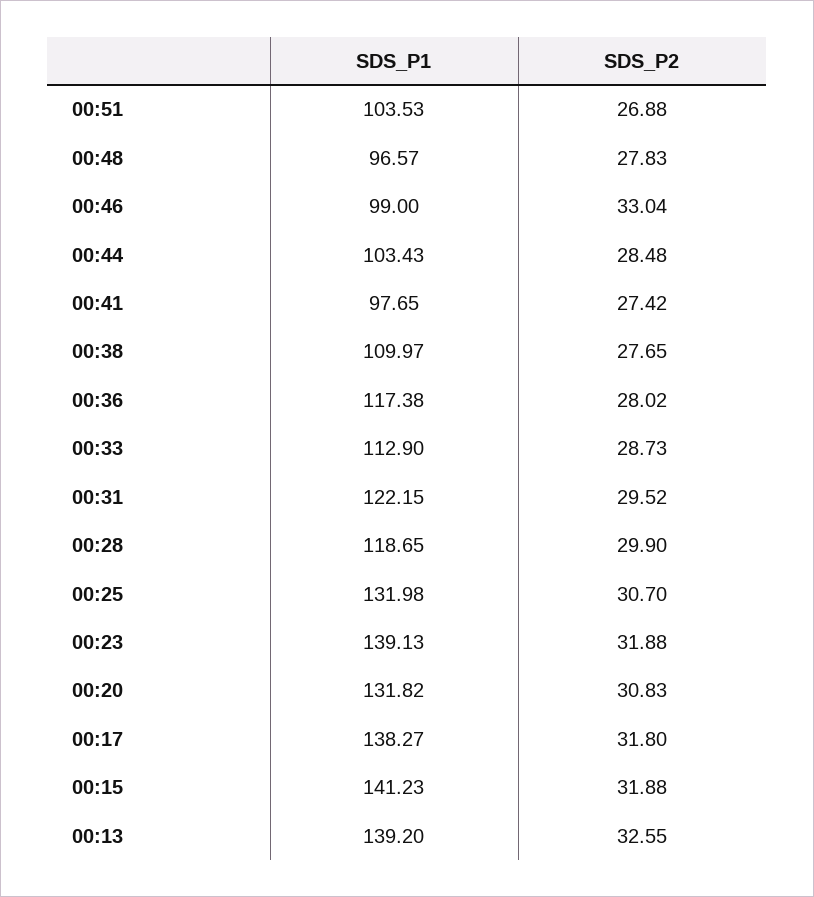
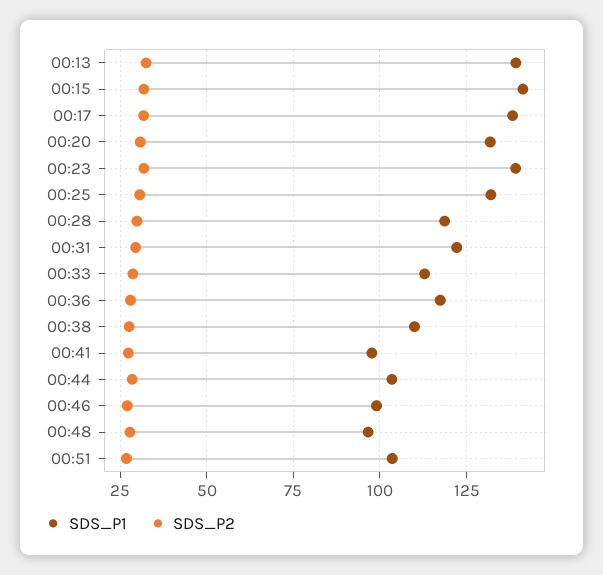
SDS_P2, 00:46: 33.04 -> 27.5

